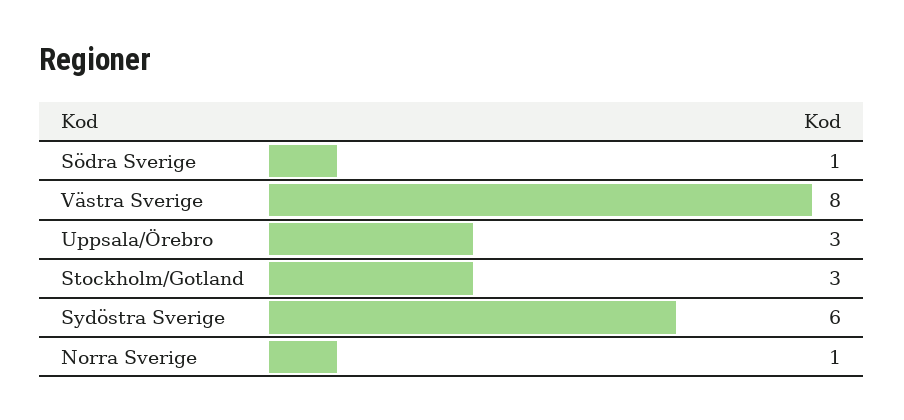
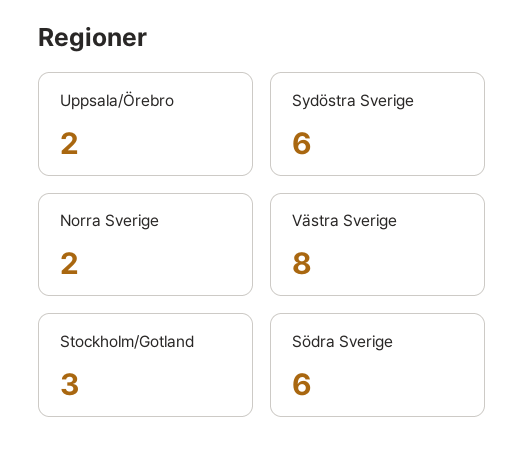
Södra Sverige: 1 -> 6
Uppsala/Örebro: 3 -> 2
Norra Sverige: 1 -> 2

